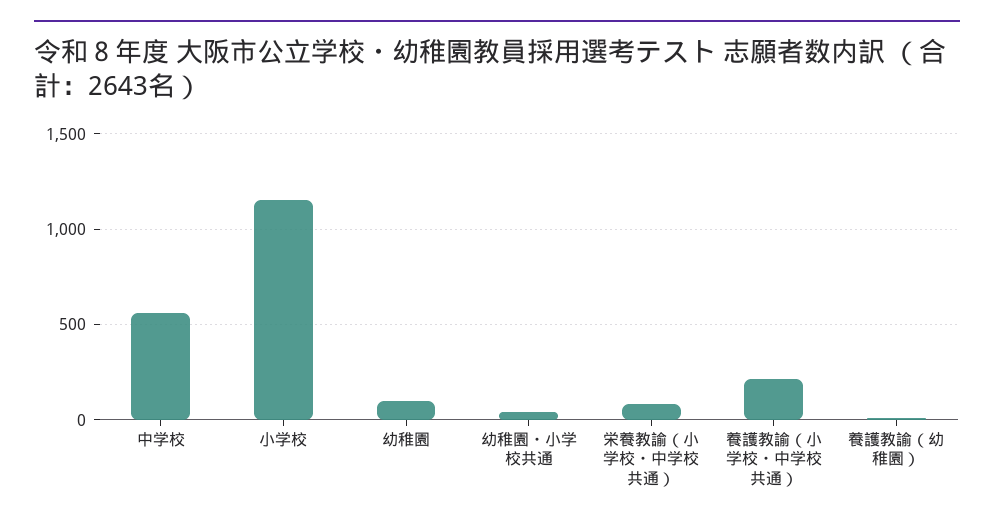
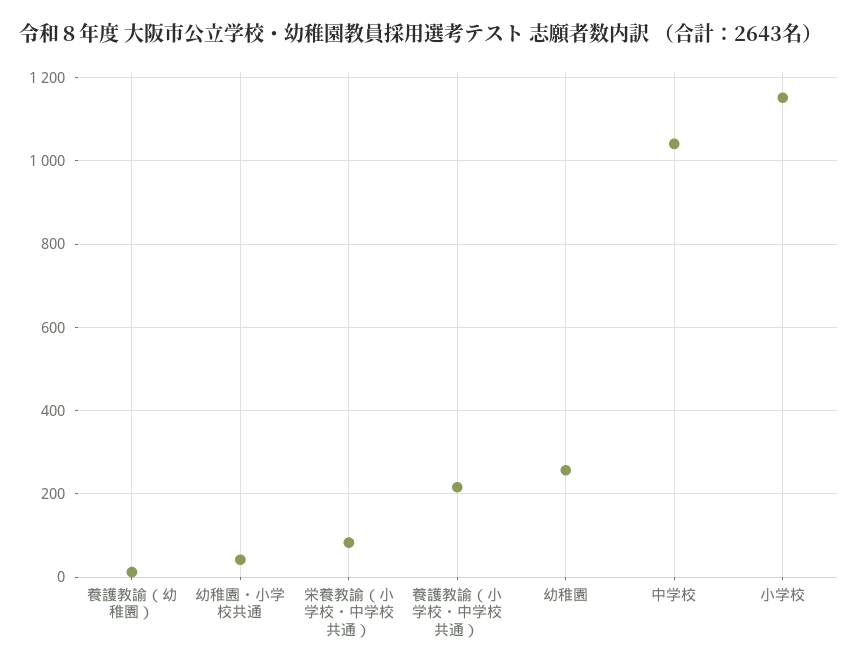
中学校: 550 -> 1040
幼稚園: 100 -> 260

